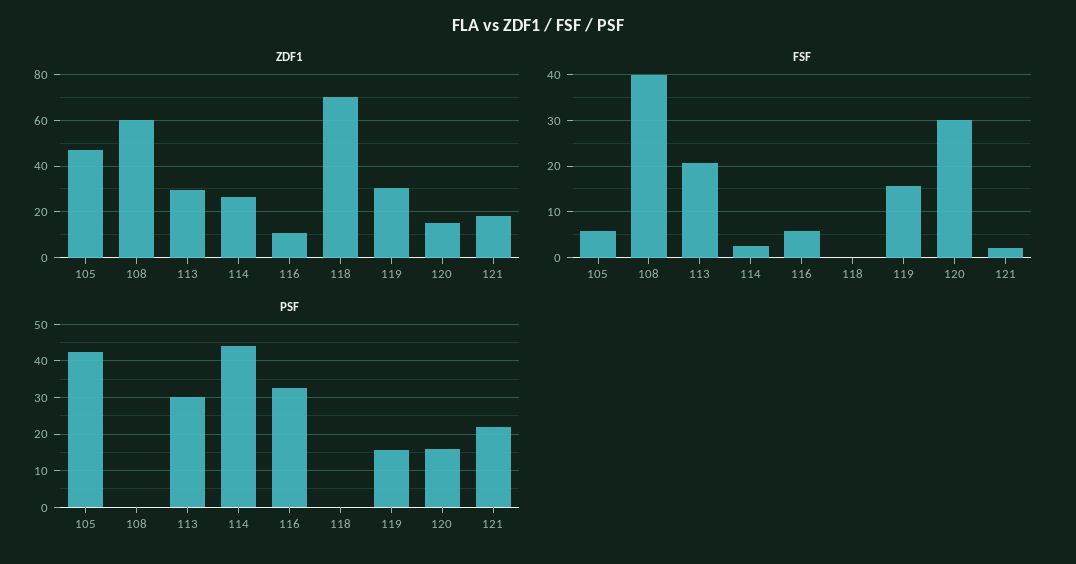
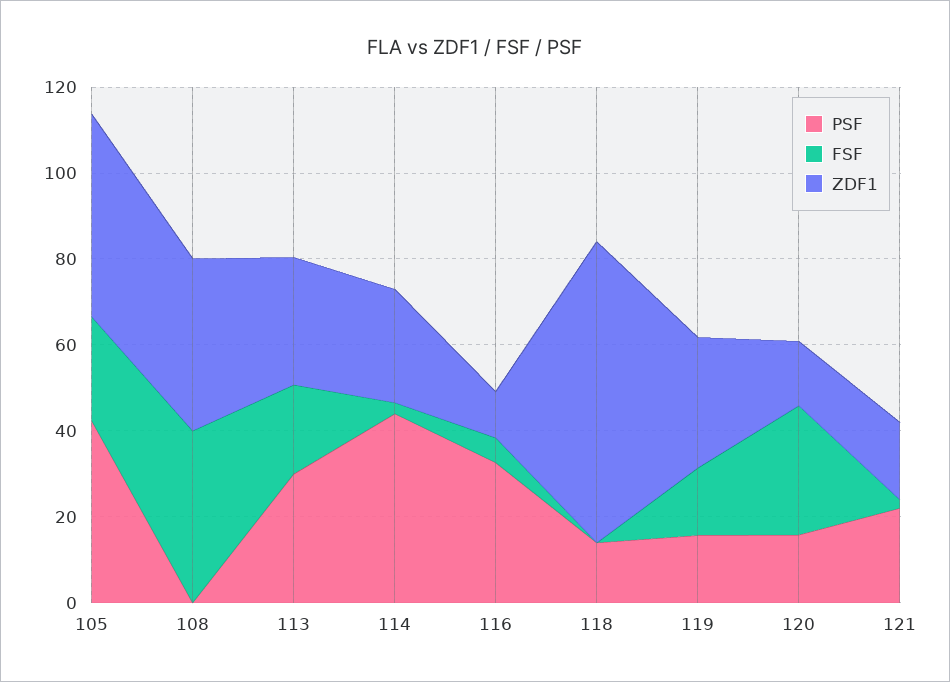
ZDF1, 108: 60 -> 40
FSF, 105: 6 -> 25
PSF, 118: 0 -> 15

